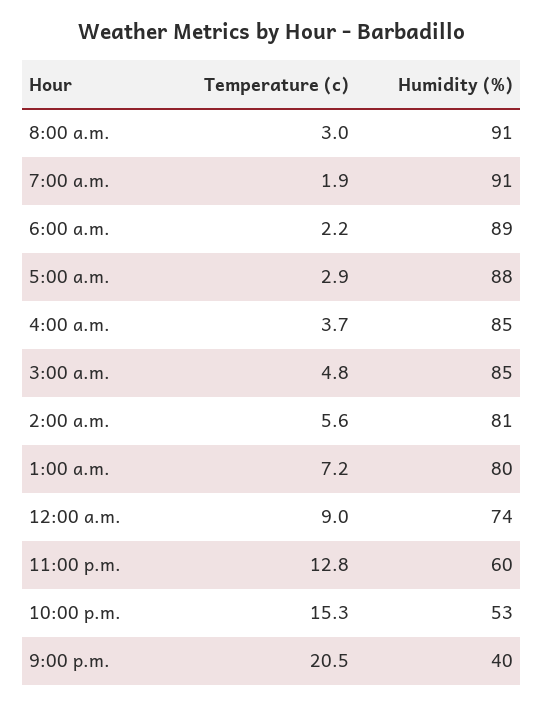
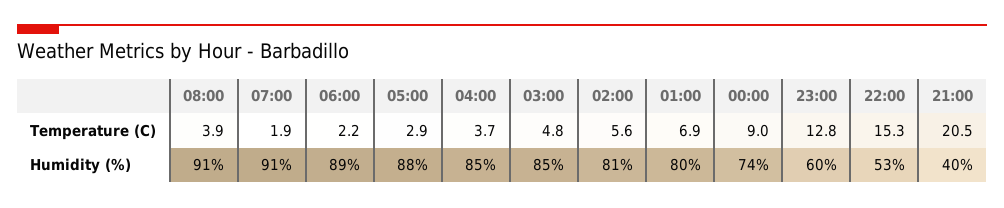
Temperature (c), 8:00 a.m.: 3 -> 3.9
Temperature (c), 1:00 a.m.: 7.2 -> 6.9

